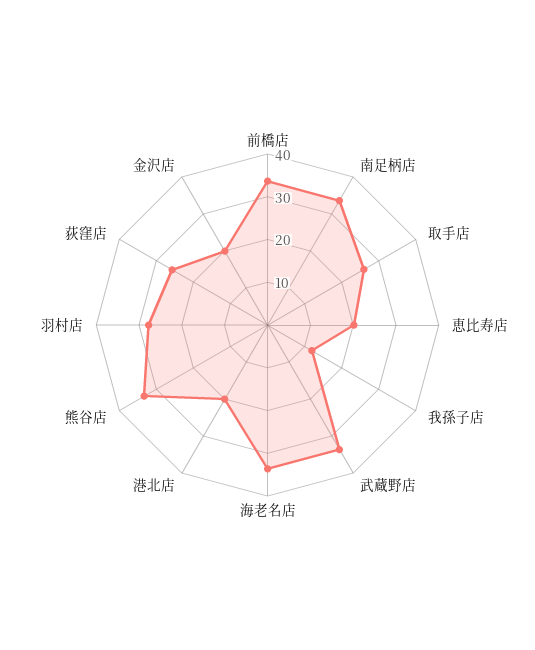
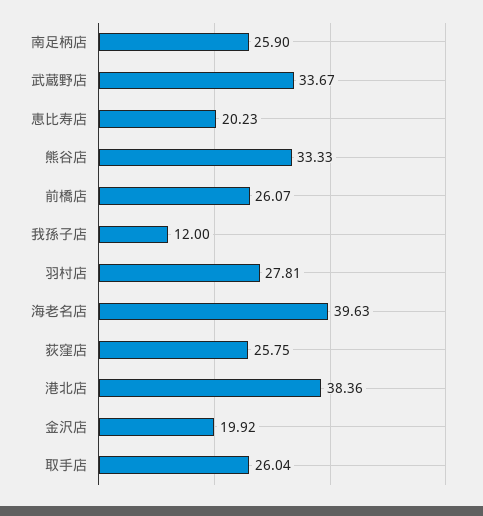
前橋店: 34 -> 26.07
南足柄店: 34 -> 25.9
海老名店: 34 -> 39.63
港北店: 20 -> 38.36

